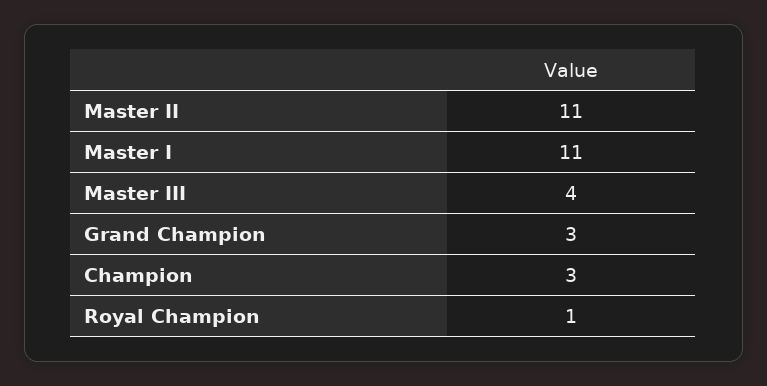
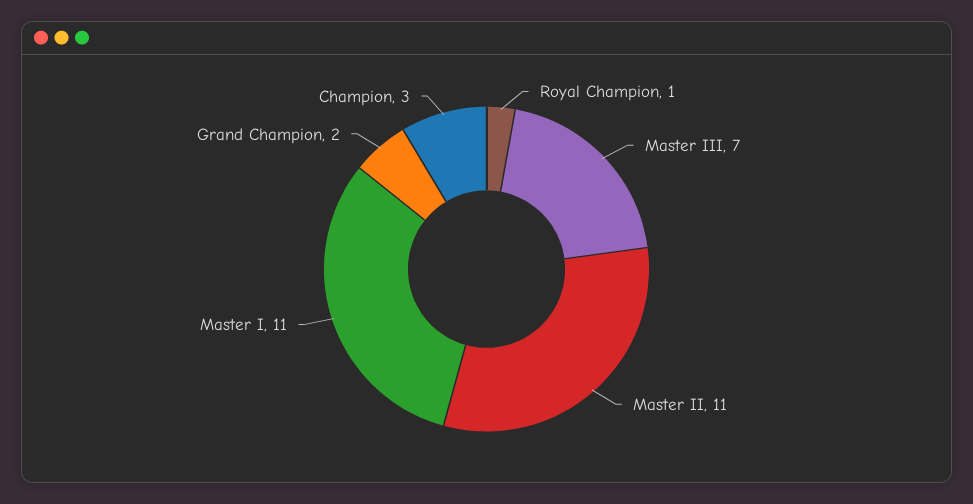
Master III: 4 -> 7
Grand Champion: 3 -> 2

